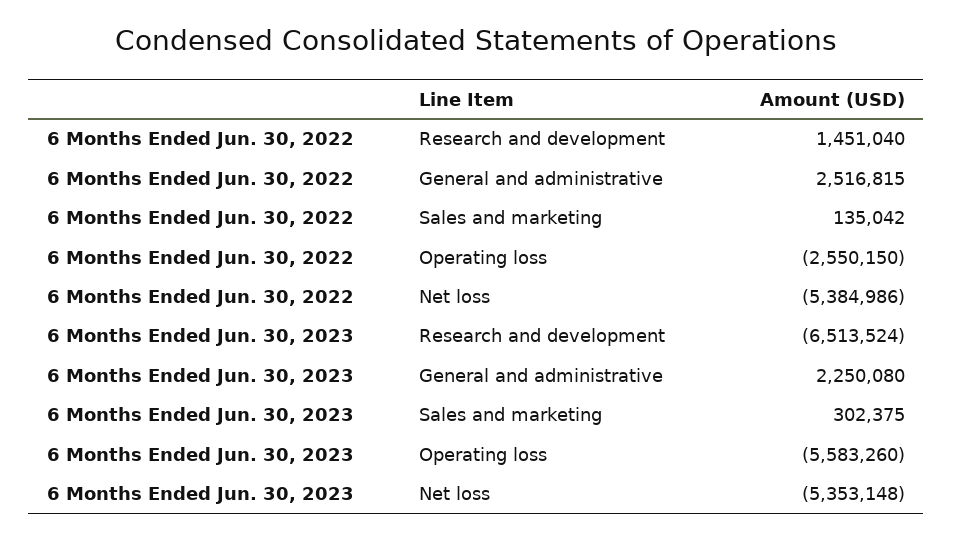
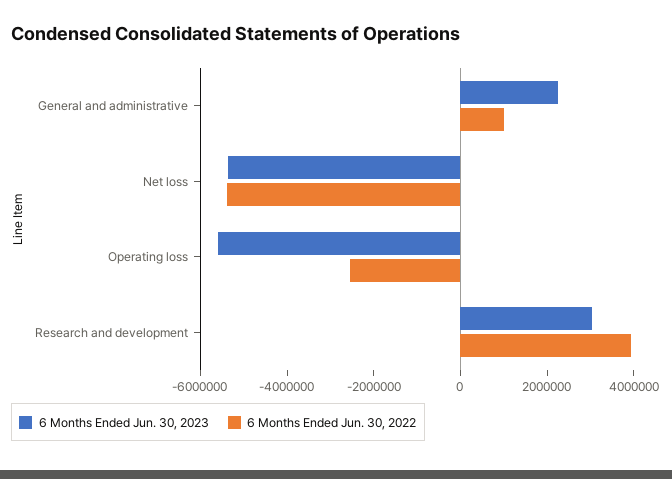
6 Months Ended Jun. 30, 2022, Research and development: 1451040 -> 4000000
6 Months Ended Jun. 30, 2022, General and administrative: 2516815 -> 1000000
6 Months Ended Jun. 30, 2022, Sales and marketing: 135042 -> none
6 Months Ended Jun. 30, 2023, Research and development: -6513524 -> 3000000
6 Months Ended Jun. 30, 2023, Sales and marketing: 302375 -> none

